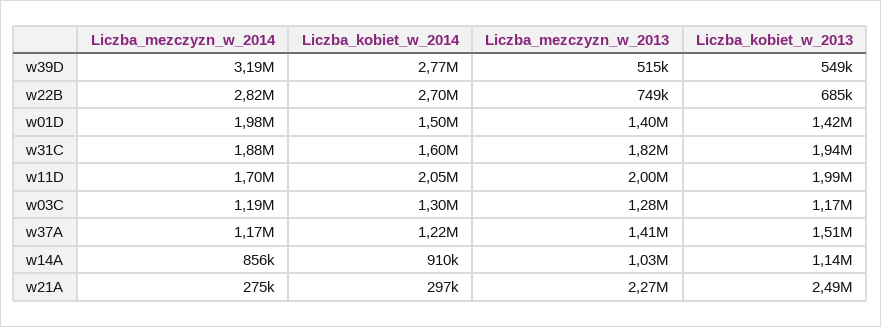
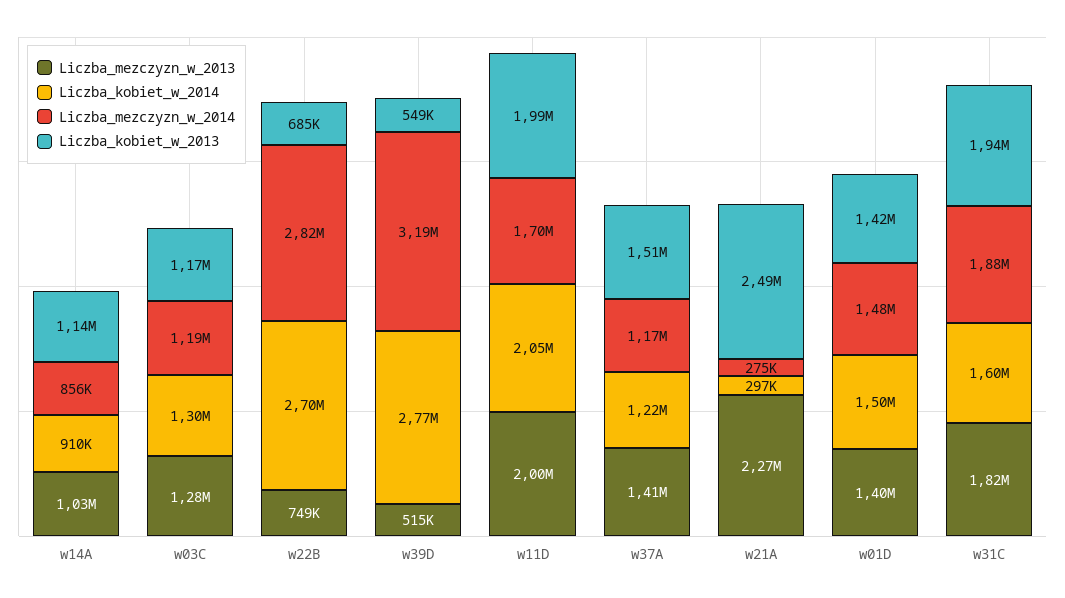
Liczba_mezczyzn_w_2014, w01D: 1980000 -> 1480000

